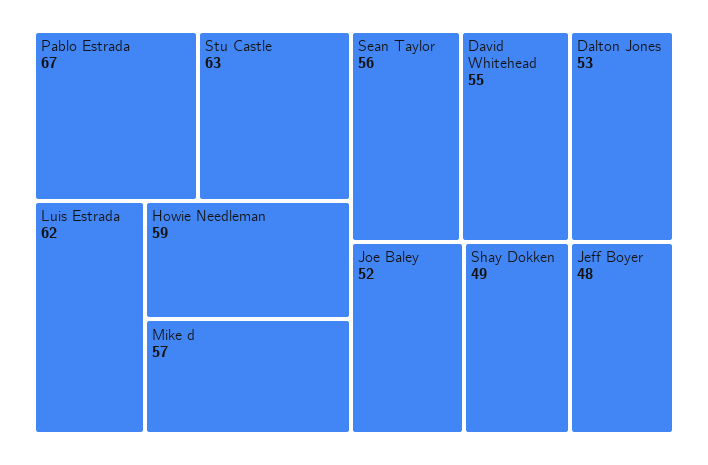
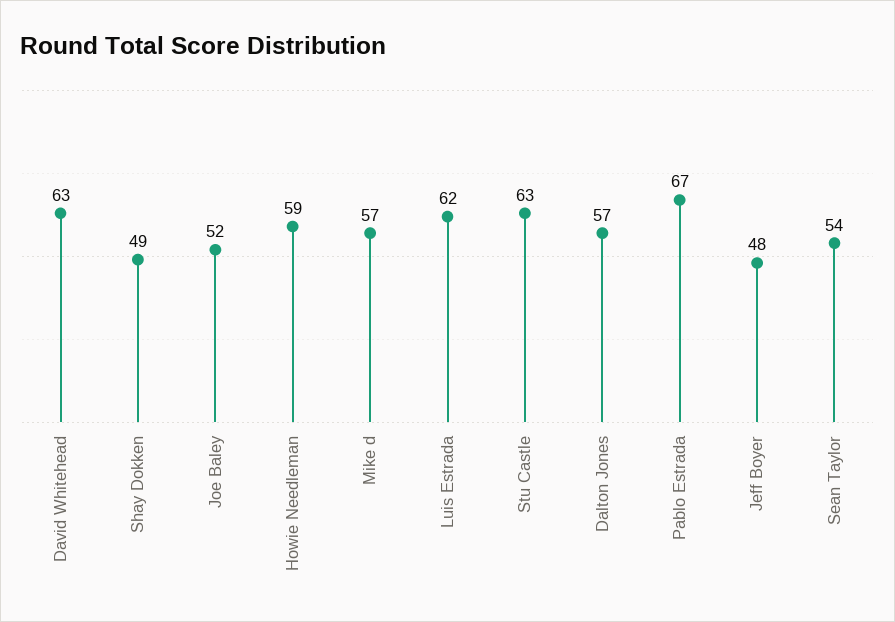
Sean Taylor: 56 -> 54
David Whitehead: 55 -> 63
Dalton Jones: 53 -> 57

